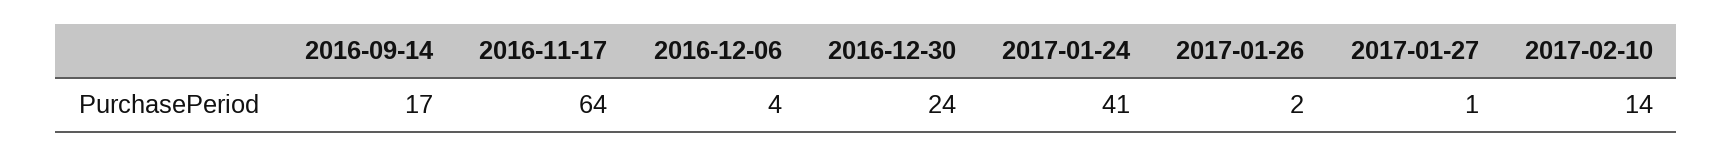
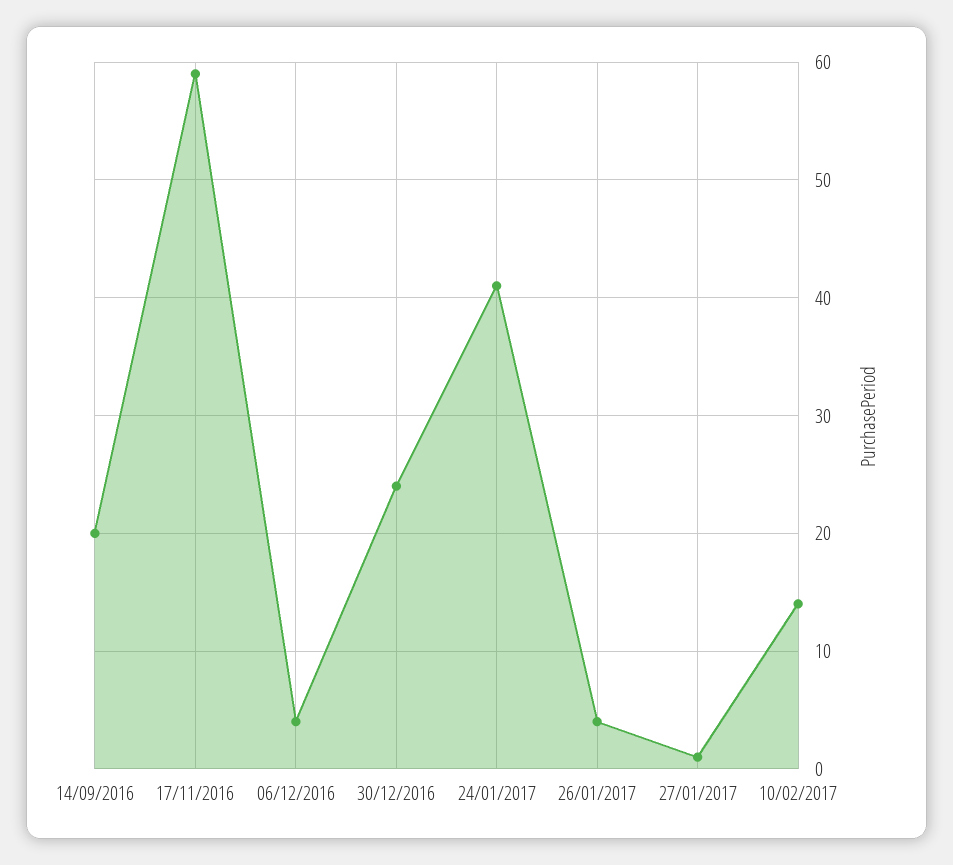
2016-09-14: 17 -> 20
2016-11-17: 64 -> 59
2017-01-26: 2 -> 4

